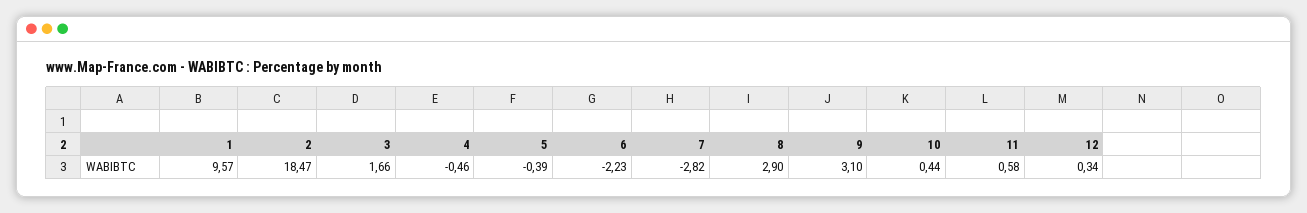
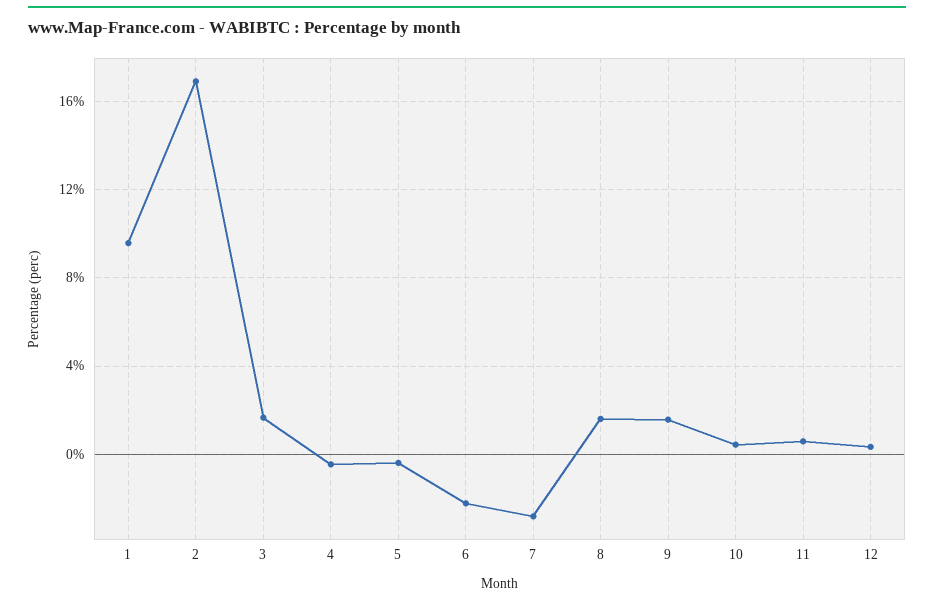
2: 18.47 -> 17
8: 2.9 -> 1.5
9: 3.1 -> 1.5

